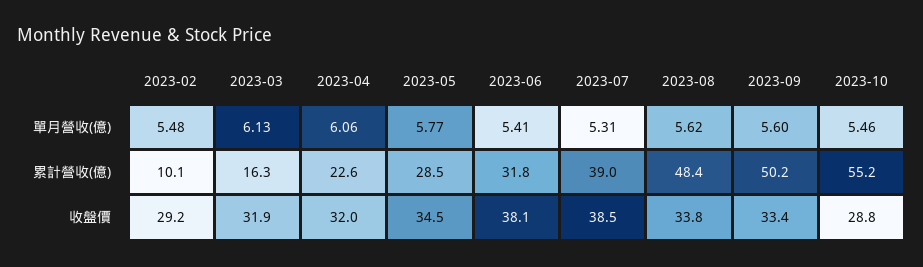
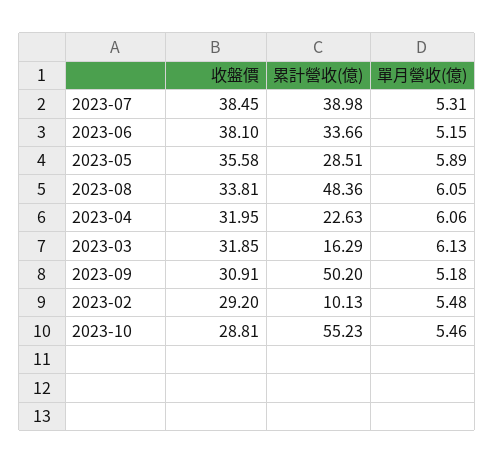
2023-05, 單月營收(億): 5.77 -> 5.89
2023-06, 單月營收(億): 5.41 -> 5.15
2023-08, 單月營收(億): 5.62 -> 6.05
2023-09, 單月營收(億): 5.6 -> 5.18
2023-06, 累計營收(億): 31.8 -> 33.66
2023-05, 收盤價: 34.5 -> 35.58
2023-09, 收盤價: 33.4 -> 30.91

